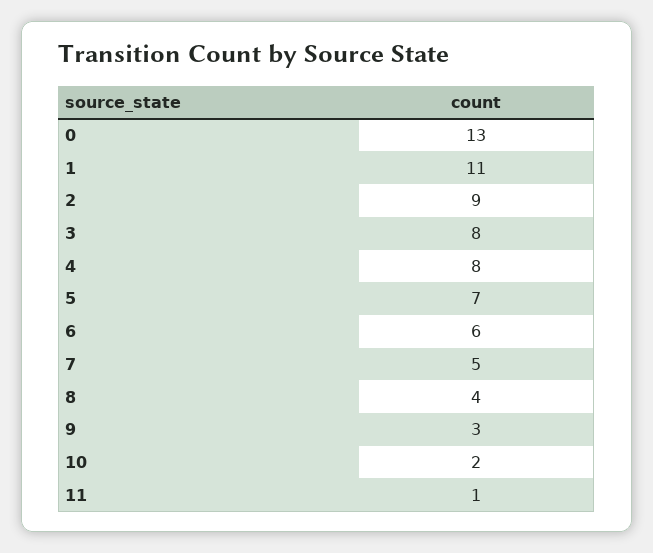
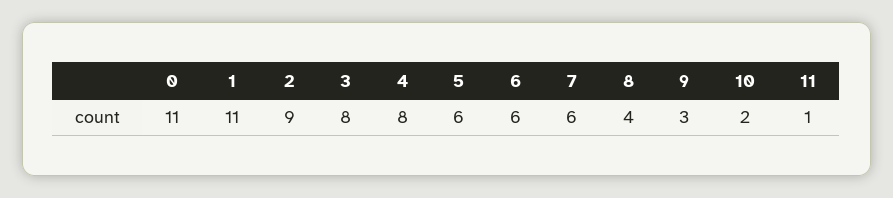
0: 13 -> 11
5: 7 -> 6
7: 5 -> 6

